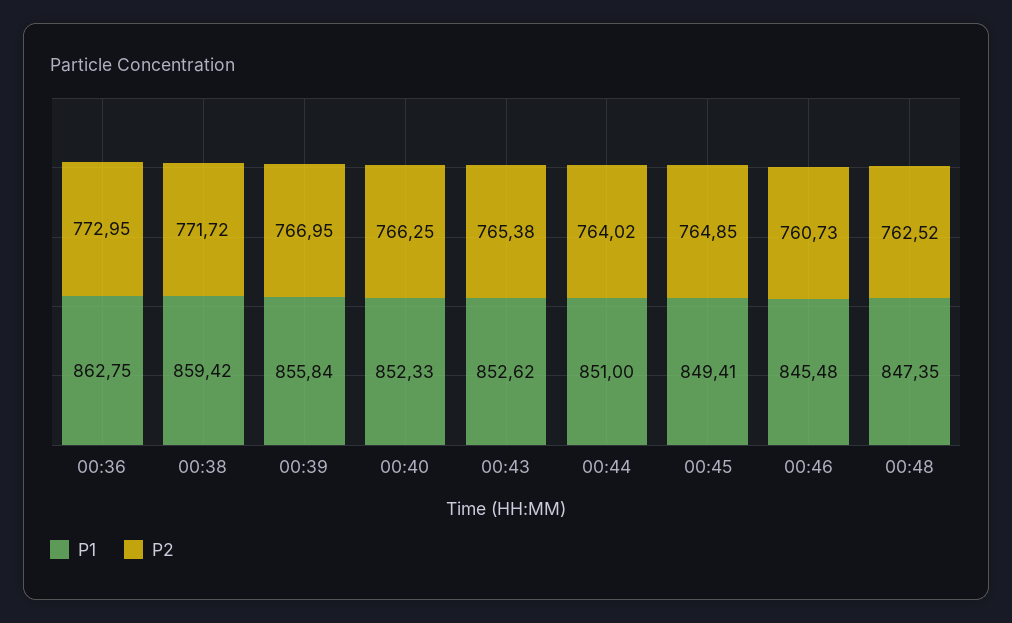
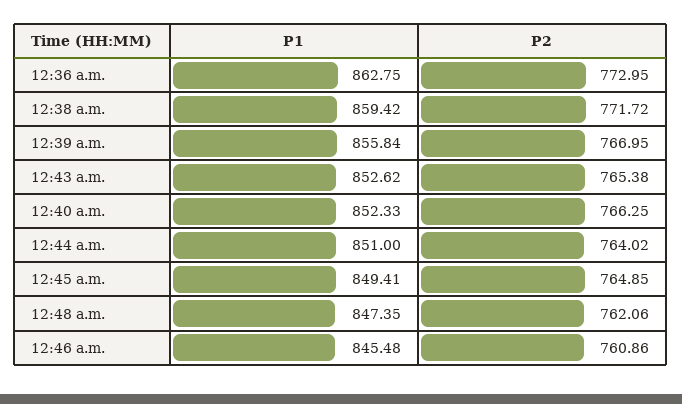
P2, 00:46: 760.73 -> 760.86
P2, 00:48: 762.52 -> 762.06

